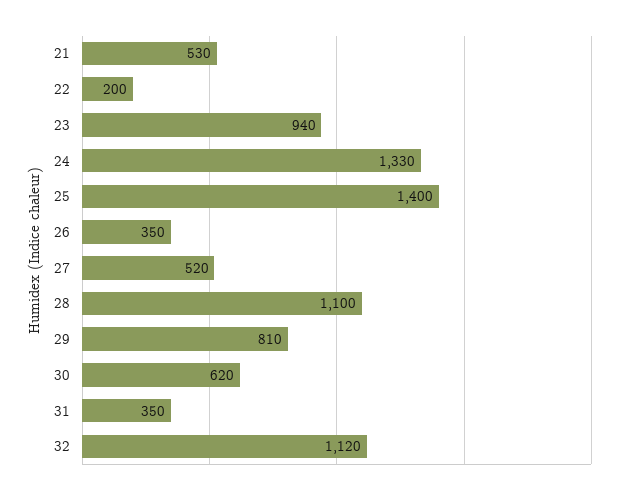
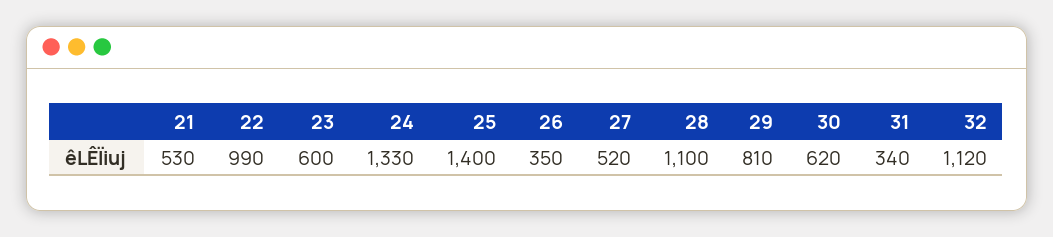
22: 200 -> 990
23: 940 -> 600
31: 350 -> 340

